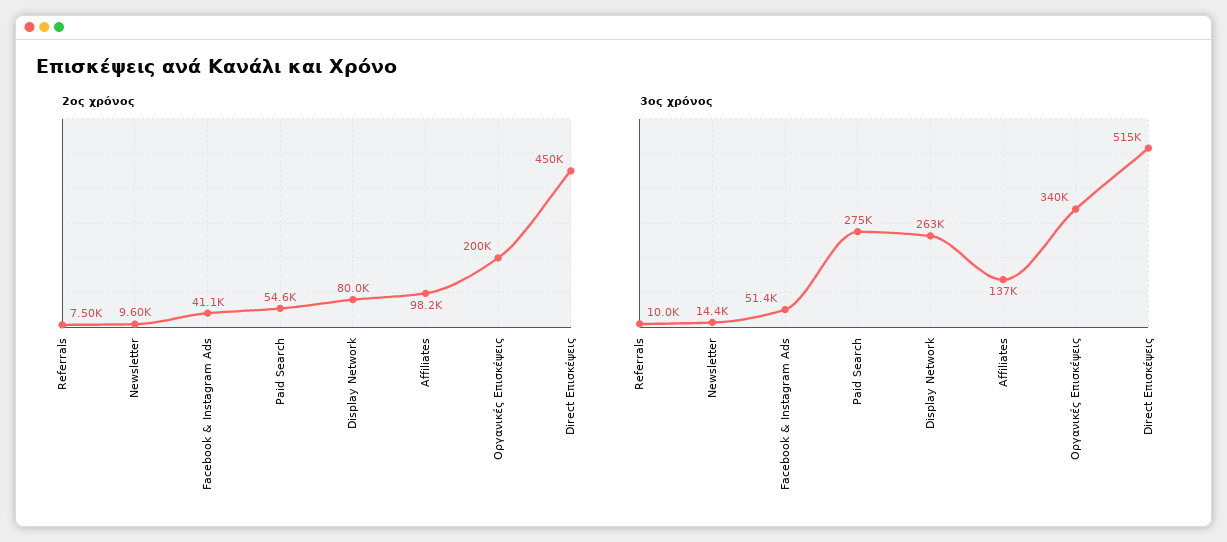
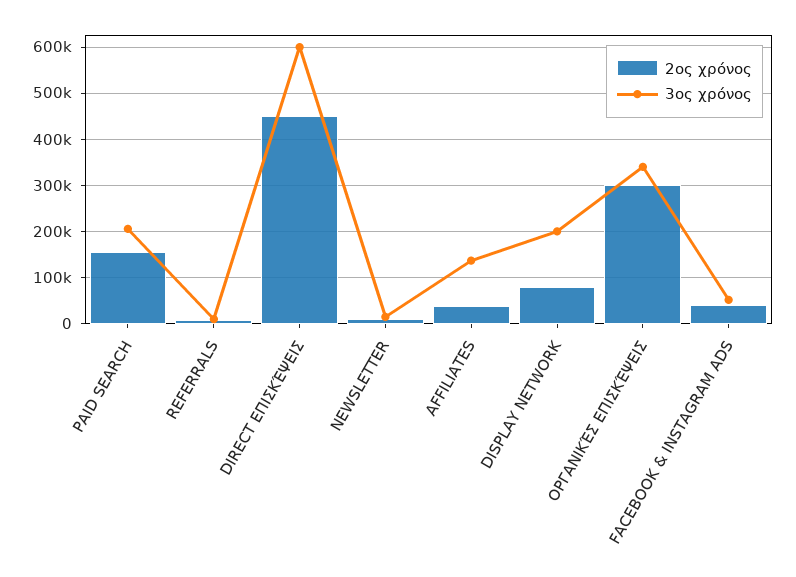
2ος χρόνος, Paid Search: 54600 -> 160000
2ος χρόνος, Affiliates: 98200 -> 40000
2ος χρόνος, Οργανικές Επισκέψεις: 200000 -> 300000
3ος χρόνος, Paid Search: 275000 -> 200000
3ος χρόνος, Display Network: 263000 -> 200000
3ος χρόνος, Direct Επισκέψεις: 515000 -> 600000

